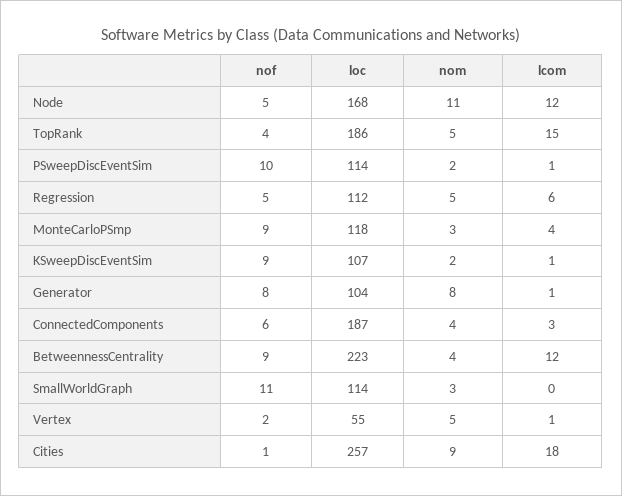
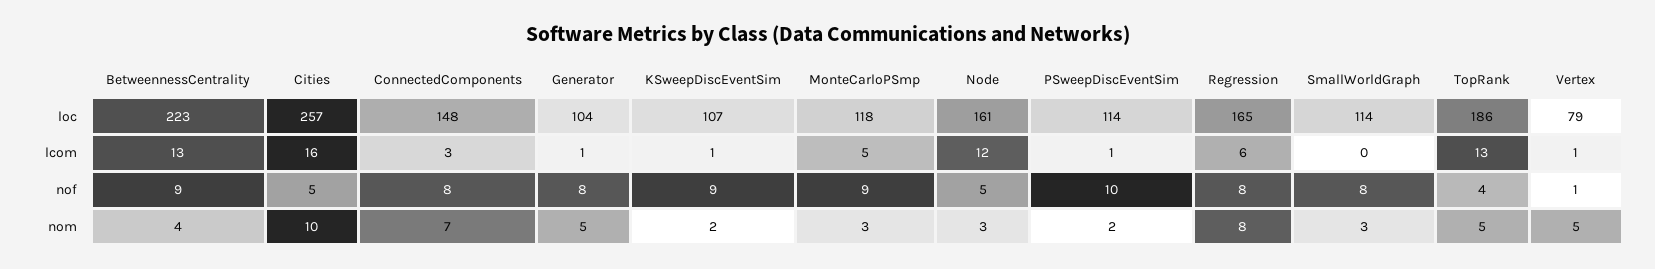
loc, Node: 168 -> 161
nom, Node: 11 -> 3
lcom, TopRank: 15 -> 13
nof, Regression: 5 -> 8
loc, Regression: 112 -> 165
nom, Regression: 5 -> 8
lcom, MonteCarloPSmp: 4 -> 5
nom, Generator: 8 -> 5
nof, ConnectedComponents: 6 -> 8
loc, ConnectedComponents: 187 -> 148
nom, ConnectedComponents: 4 -> 7
lcom, BetweennessCentrality: 12 -> 13
nof, SmallWorldGraph: 11 -> 8
nof, Vertex: 2 -> 1
loc, Vertex: 55 -> 79
nof, Cities: 1 -> 5
nom, Cities: 9 -> 10
lcom, Cities: 18 -> 16

